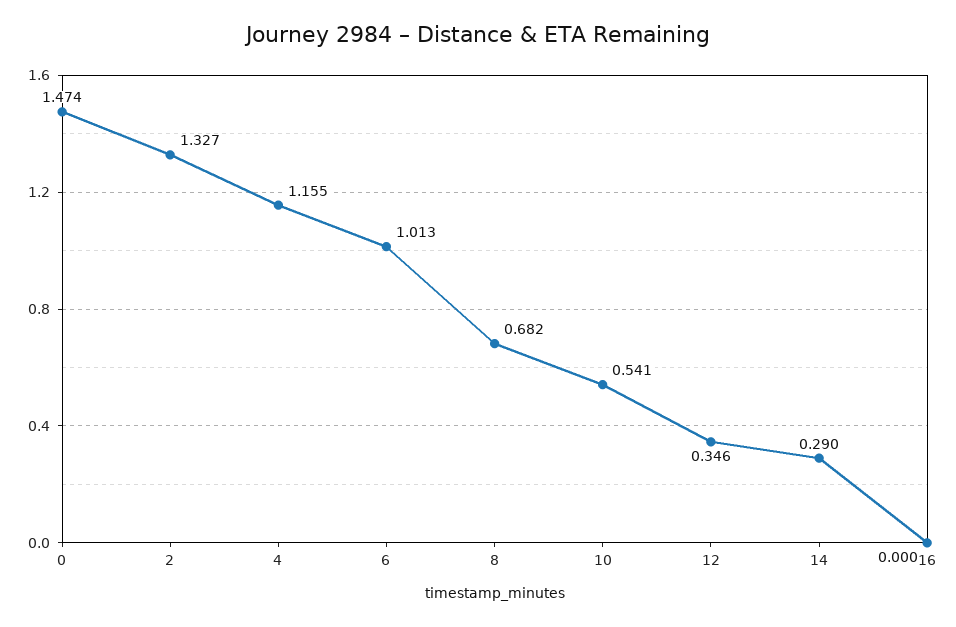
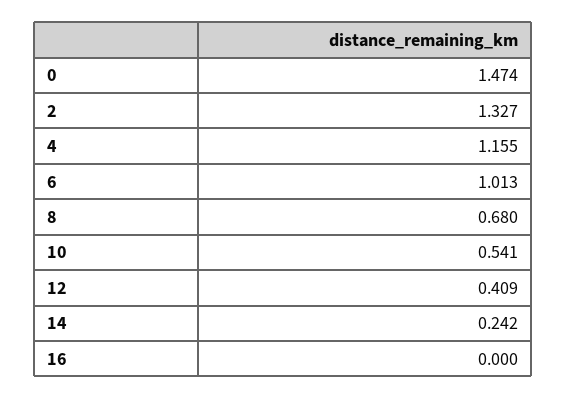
8: 0.682 -> 0.68
12: 0.346 -> 0.409
14: 0.29 -> 0.242

